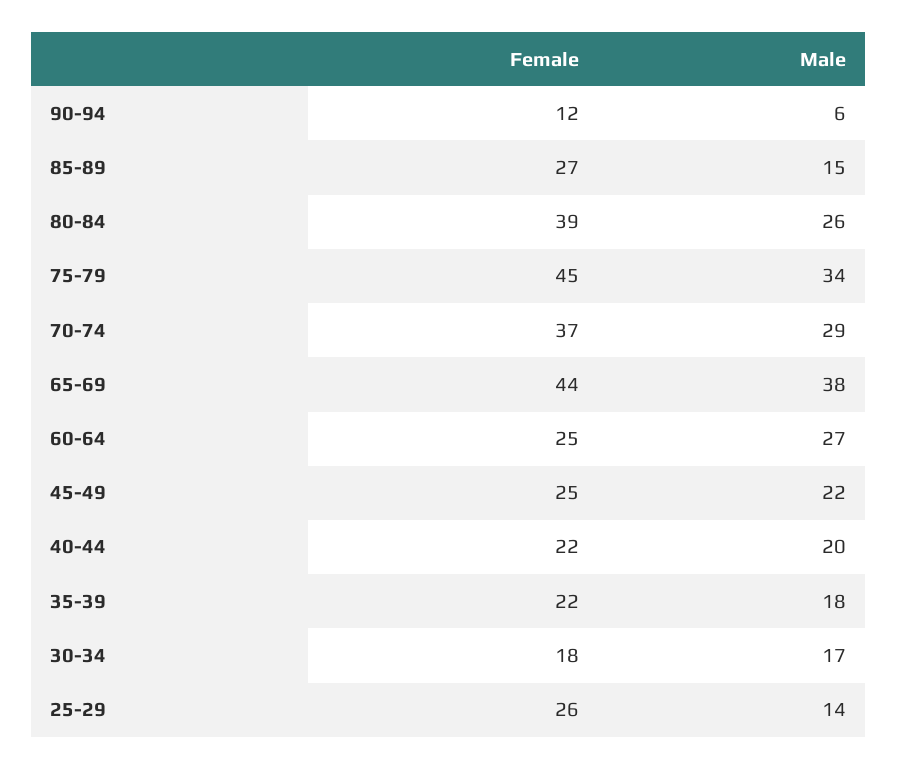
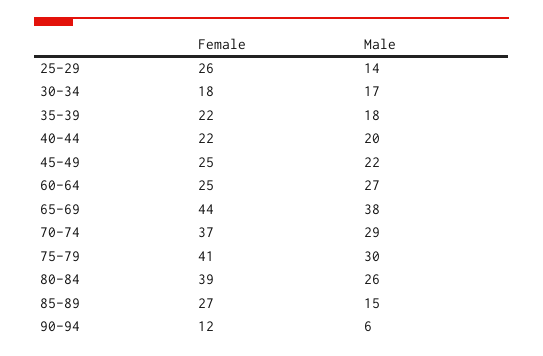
Female, 75-79: 45 -> 41
Male, 75-79: 34 -> 30

